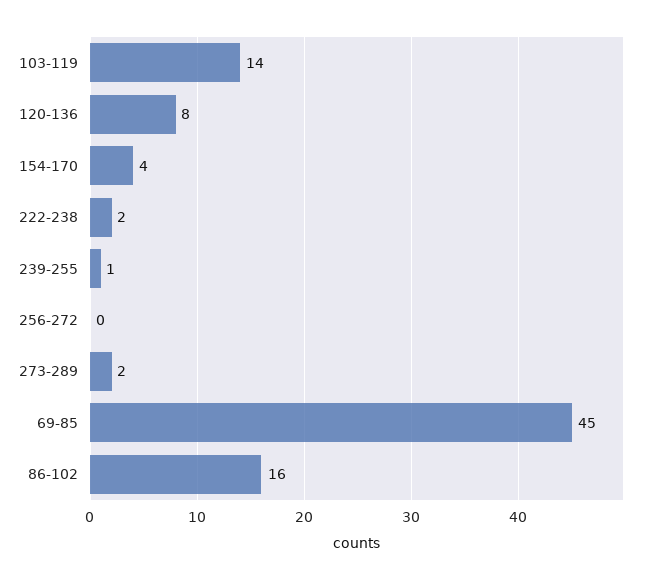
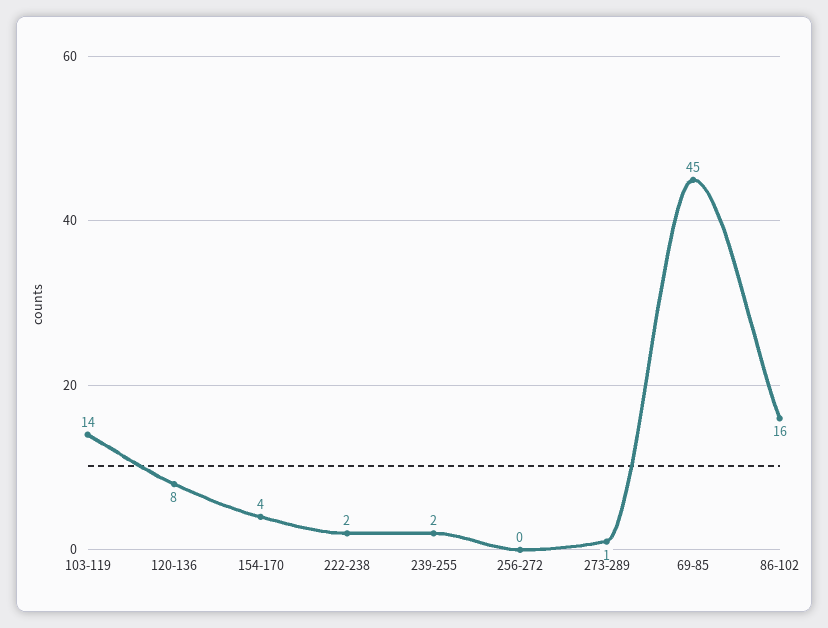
239-255: 1 -> 2
273-289: 2 -> 1

